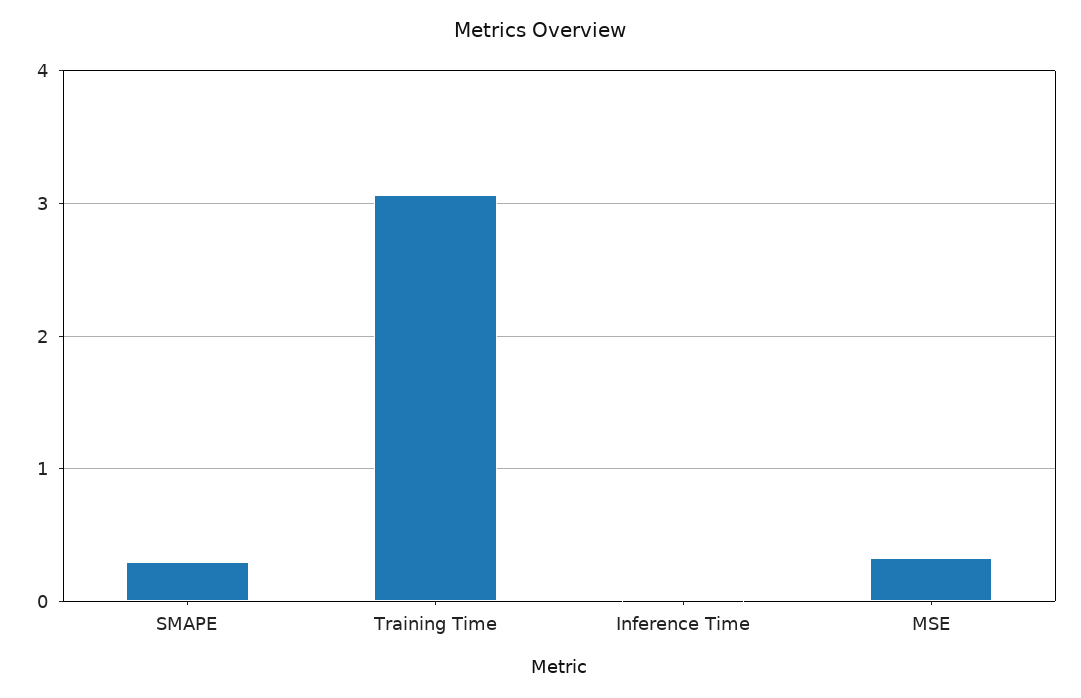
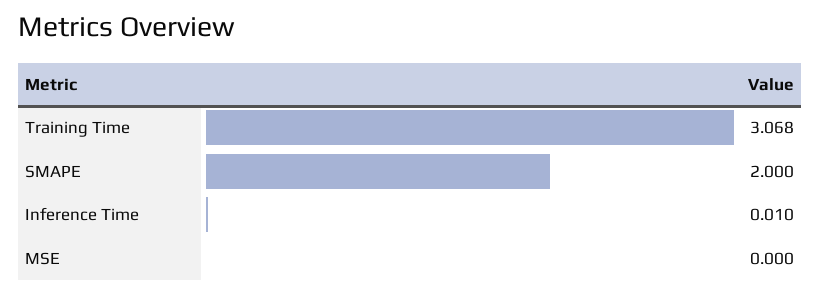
SMAPE: 0.3 -> 2
MSE: 0.3 -> 0

